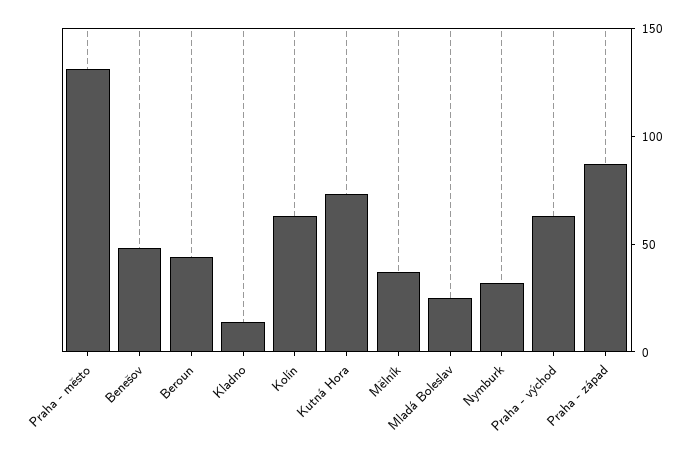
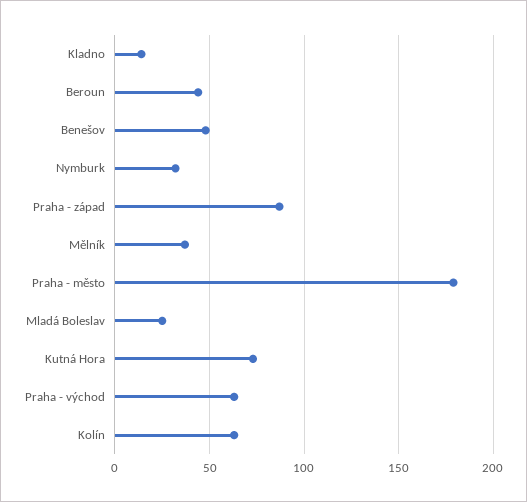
Praha - město: 130 -> 180

